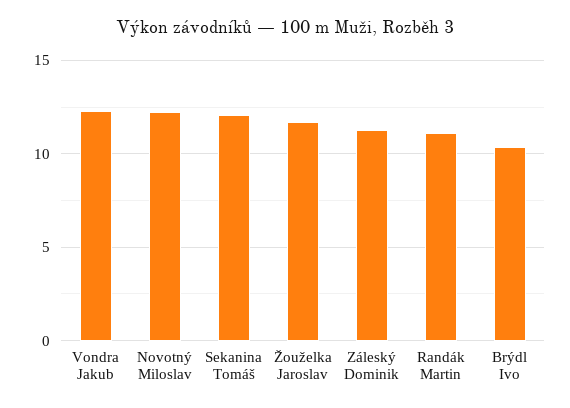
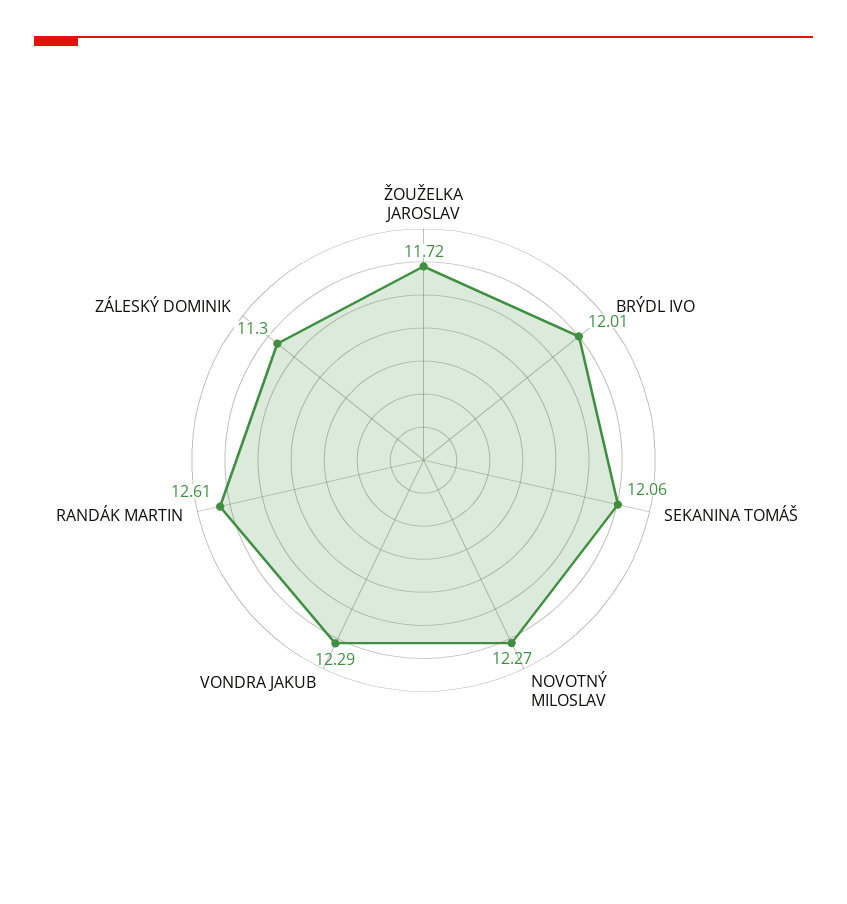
Randák Martin: 11 -> 12.61
Brýdl Ivo: 10.5 -> 12.01

